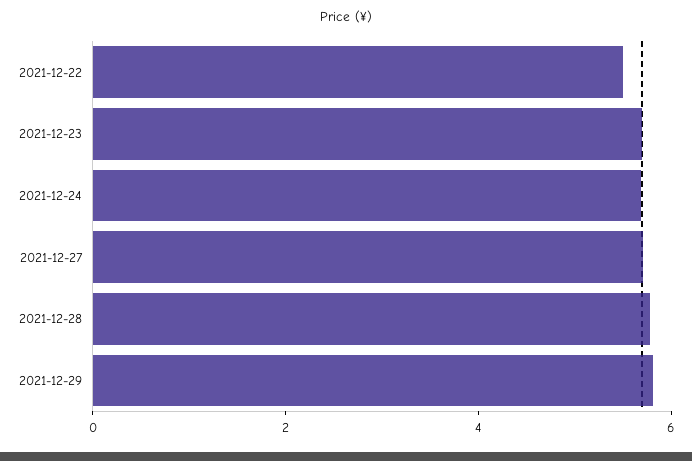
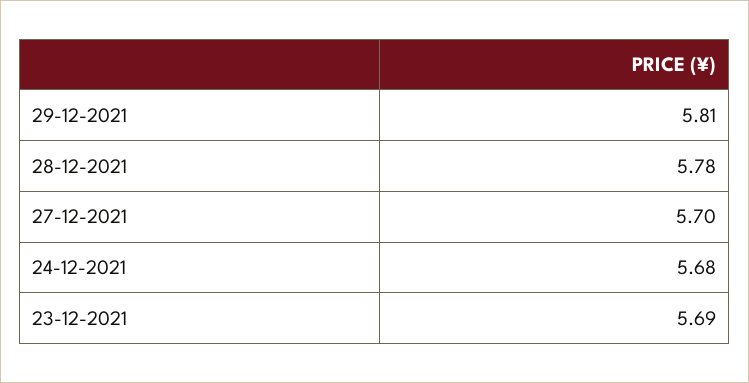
2021-12-22: 5.5 -> none

